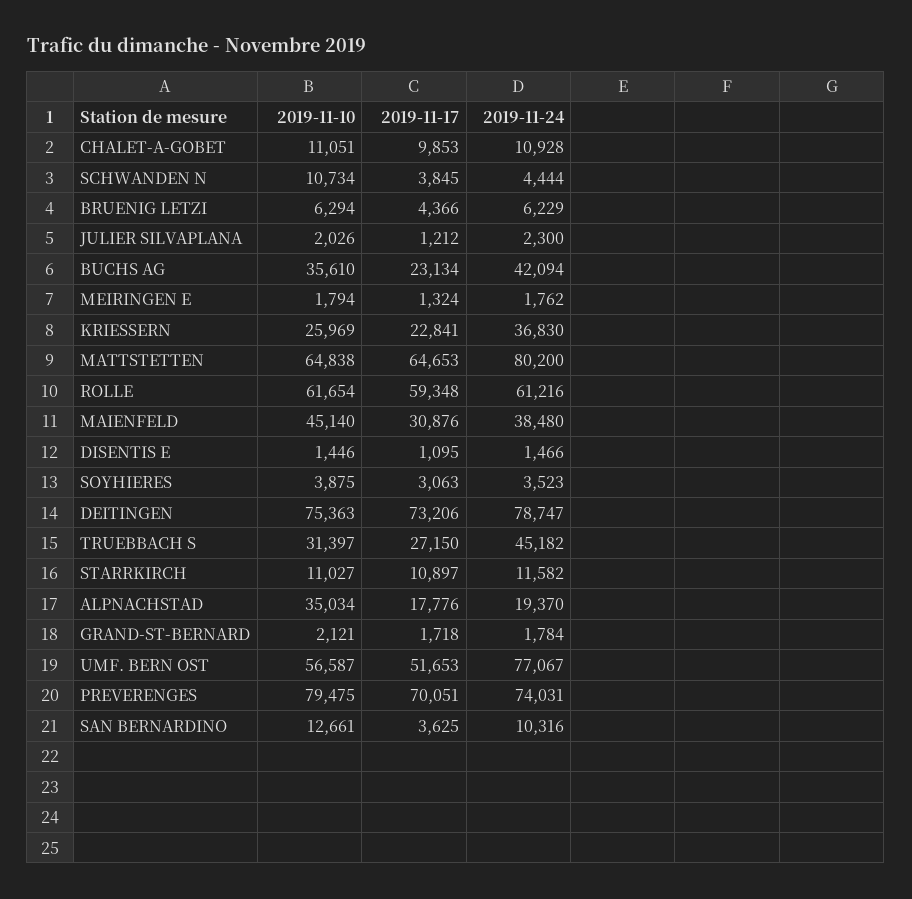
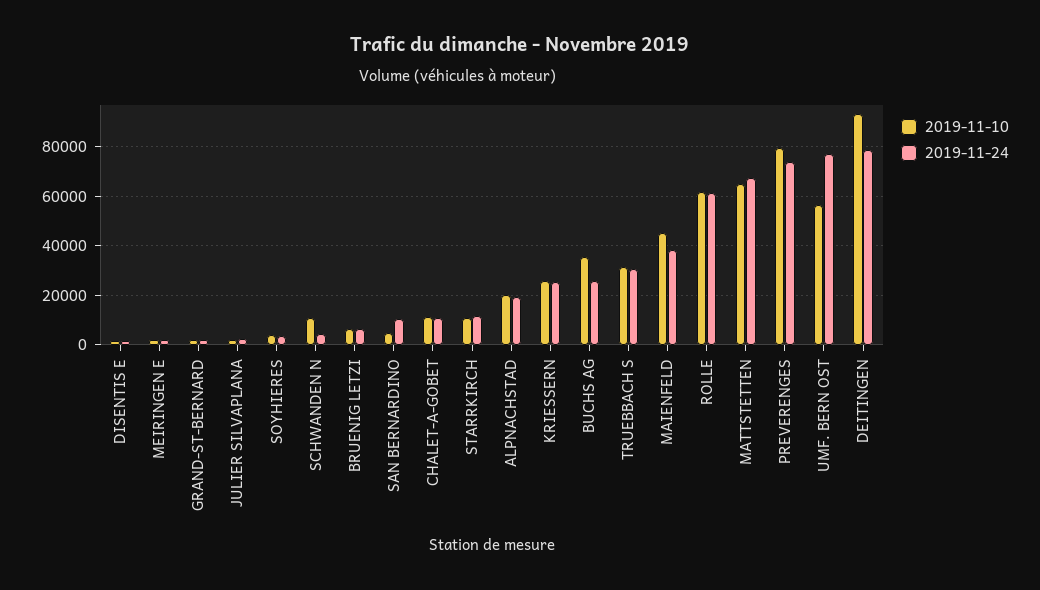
2019-11-17, CHALET-A-GOBET: 9853 -> none
2019-11-17, SCHWANDEN N: 3845 -> none
2019-11-17, BRUENIG LETZI: 4366 -> none
2019-11-17, JULIER SILVAPLANA: 1212 -> none
2019-11-17, BUCHS AG: 23134 -> none
2019-11-24, BUCHS AG: 42094 -> 25000
2019-11-17, MEIRINGEN E: 1324 -> none
2019-11-17, KRIESSERN: 22841 -> none
2019-11-24, KRIESSERN: 36830 -> 25000
2019-11-17, MATTSTETTEN: 64653 -> none
2019-11-24, MATTSTETTEN: 80200 -> 67500
2019-11-17, ROLLE: 59348 -> none
2019-11-17, MAIENFELD: 30876 -> none
2019-11-17, DISENTIS E: 1095 -> none
2019-11-17, SOYHIERES: 3063 -> none
2019-11-10, DEITINGEN: 75363 -> 92500
2019-11-17, DEITINGEN: 73206 -> none
2019-11-17, TRUEBBACH S: 27150 -> none
2019-11-24, TRUEBBACH S: 45182 -> 30000
2019-11-17, STARRKIRCH: 10897 -> none
2019-11-10, ALPNACHSTAD: 35034 -> 20000
2019-11-17, ALPNACHSTAD: 17776 -> none
2019-11-17, GRAND-ST-BERNARD: 1718 -> none
2019-11-17, UMF. BERN OST: 51653 -> none
2019-11-17, PREVERENGES: 70051 -> none
2019-11-10, SAN BERNARDINO: 12661 -> 5000
2019-11-17, SAN BERNARDINO: 3625 -> none

